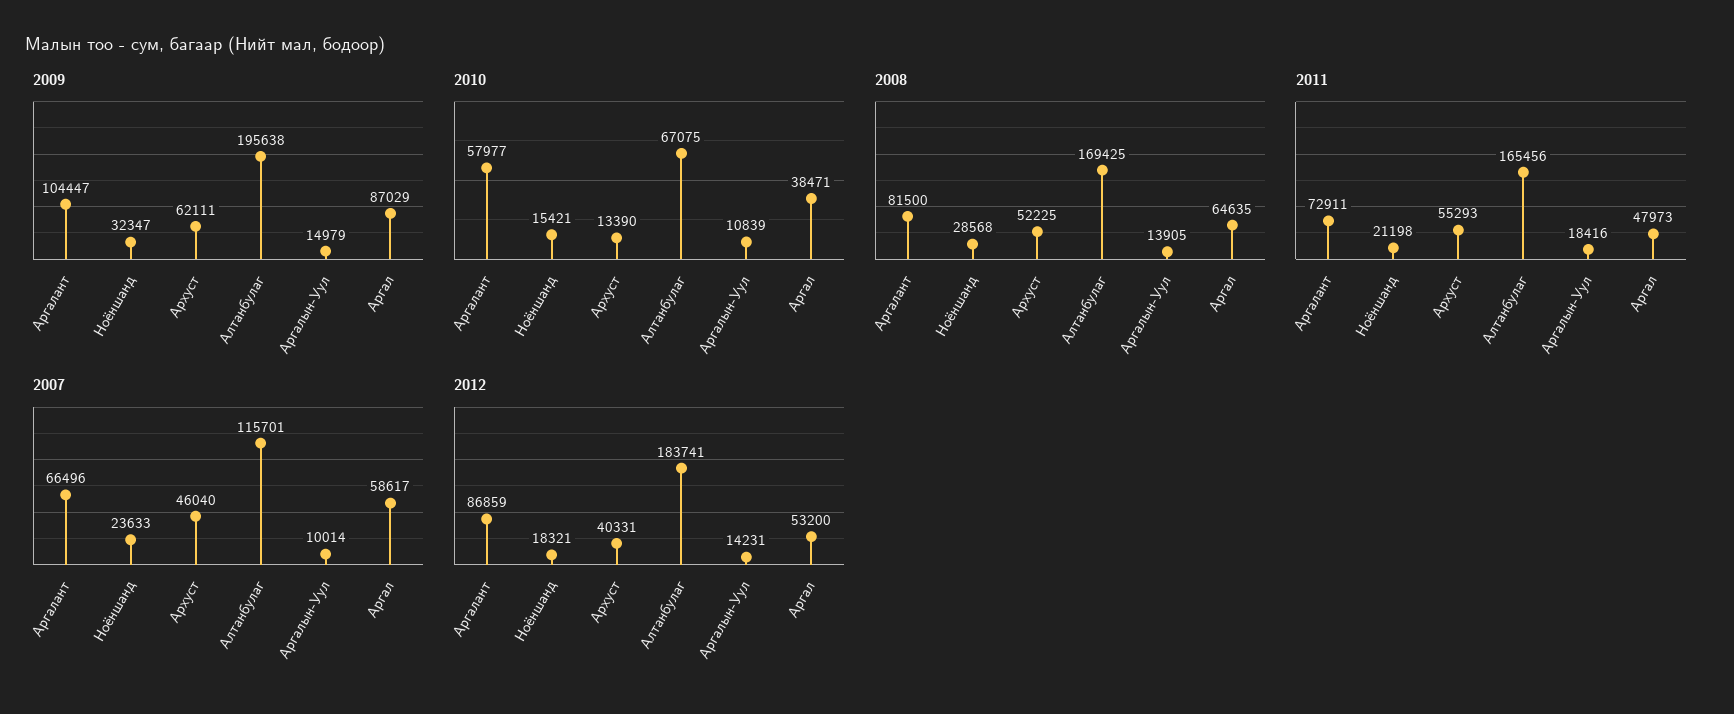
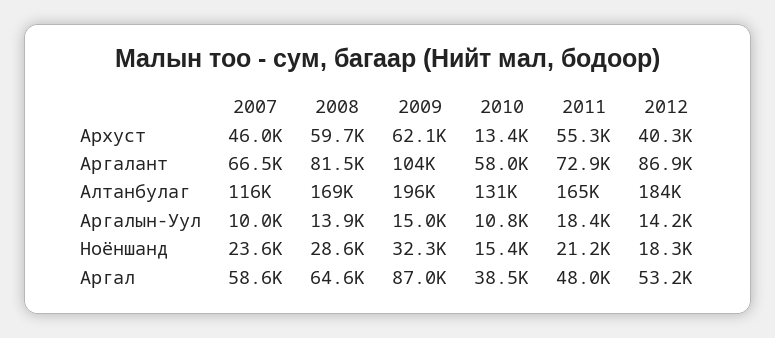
2010, Алтанбулаг: 67075 -> 131000
2008, Архуст: 52225 -> 59700

